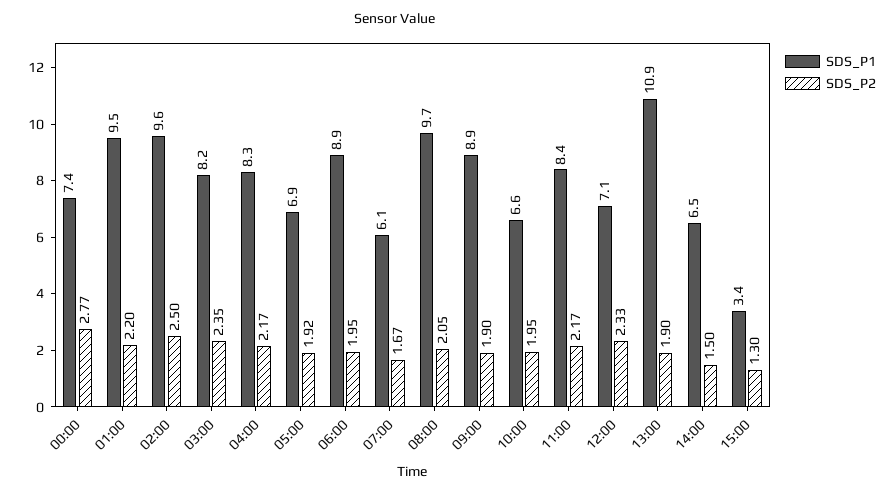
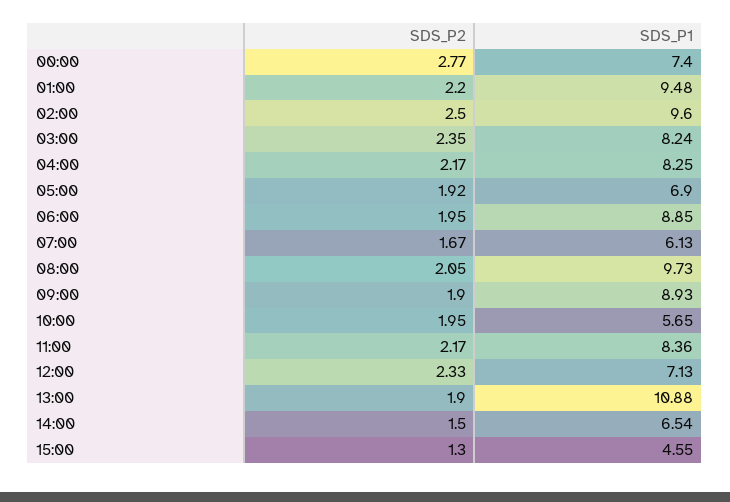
SDS_P1, 10:00: 6.6 -> 5.65
SDS_P1, 15:00: 3.4 -> 4.55

